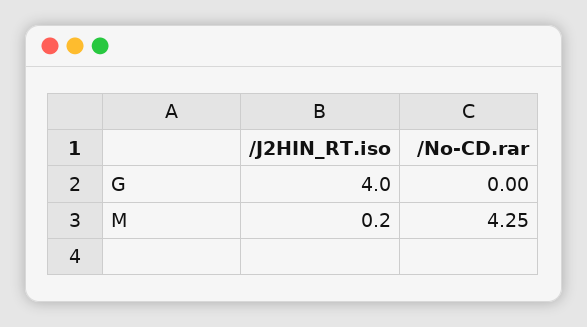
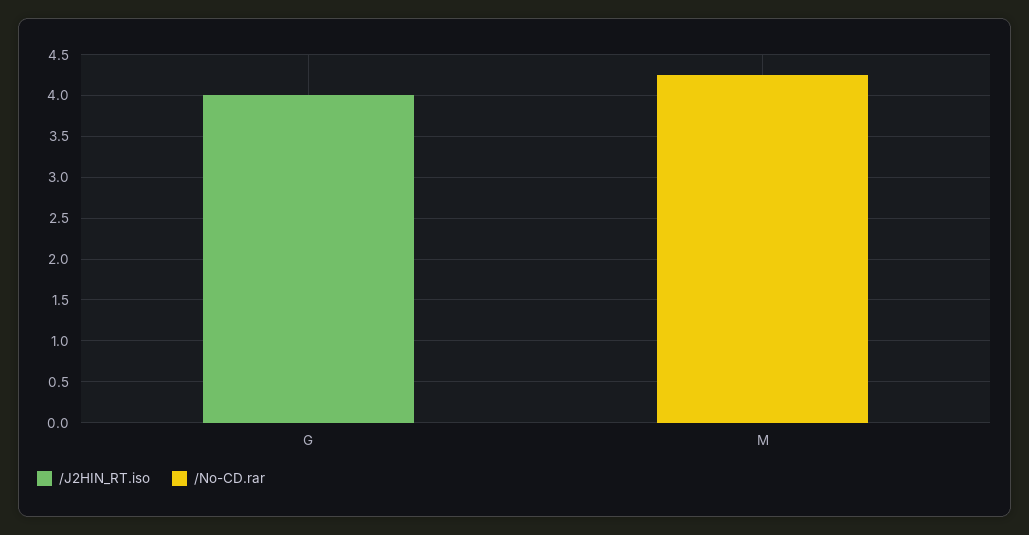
/J2HIN_RT.iso, M: 0.2 -> 0

